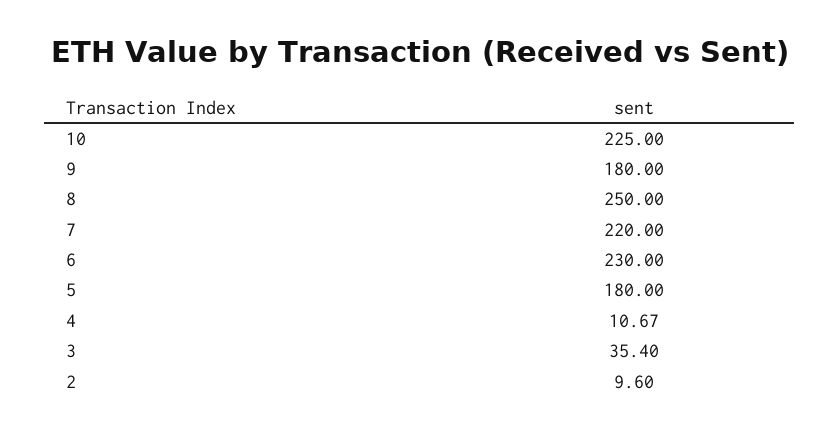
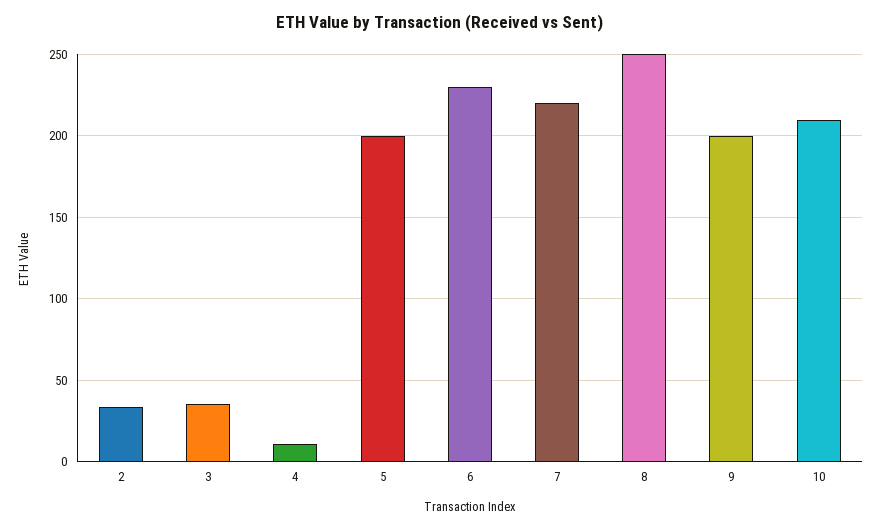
10: 225 -> 210
9: 180 -> 200
5: 180 -> 200
2: 9.6 -> 35

